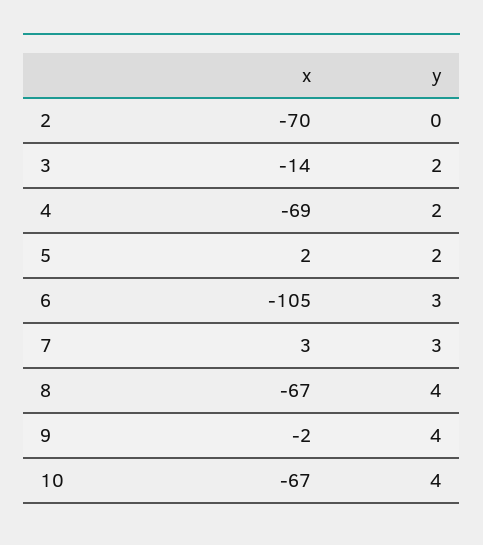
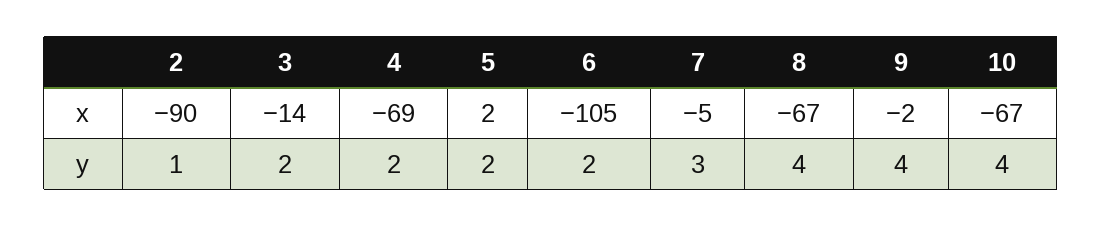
x, 2: -70 -> -90
y, 2: 0 -> 1
y, 6: 3 -> 2
x, 7: 3 -> -5

